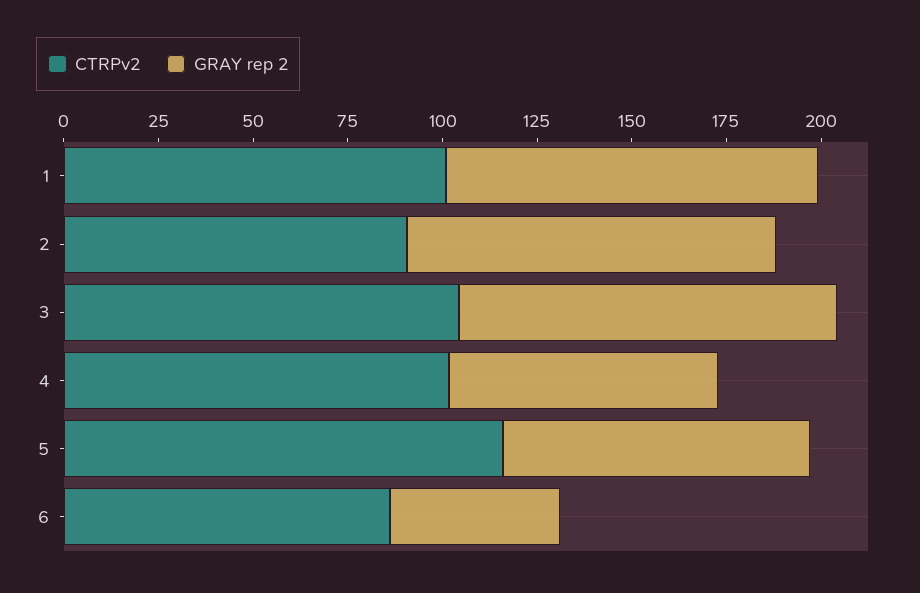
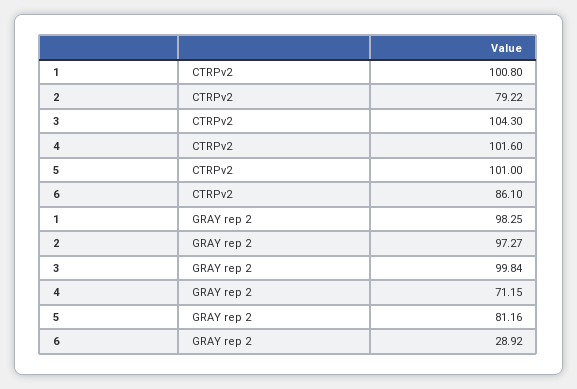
CTRPv2, 2: 90 -> 79.22
CTRPv2, 5: 115 -> 101
GRAY rep 2, 6: 45 -> 28.92

